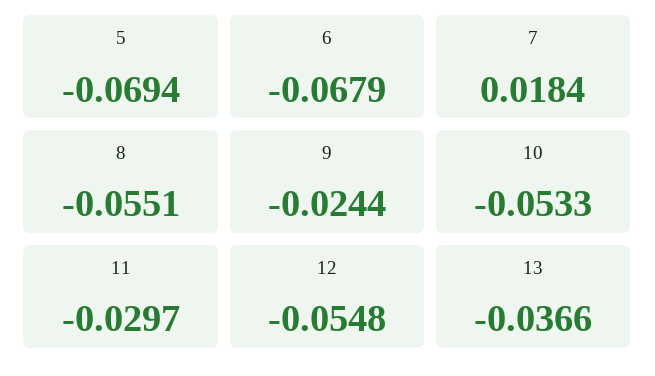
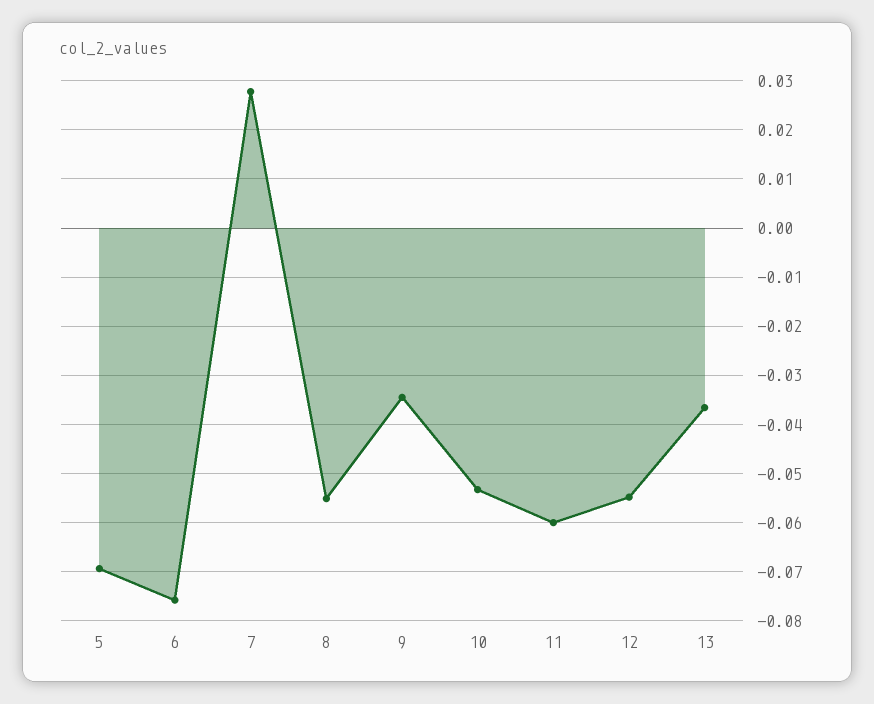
6: -0.0679 -> -0.076
7: 0.0184 -> 0.028
9: -0.0244 -> -0.034
11: -0.0297 -> -0.06

